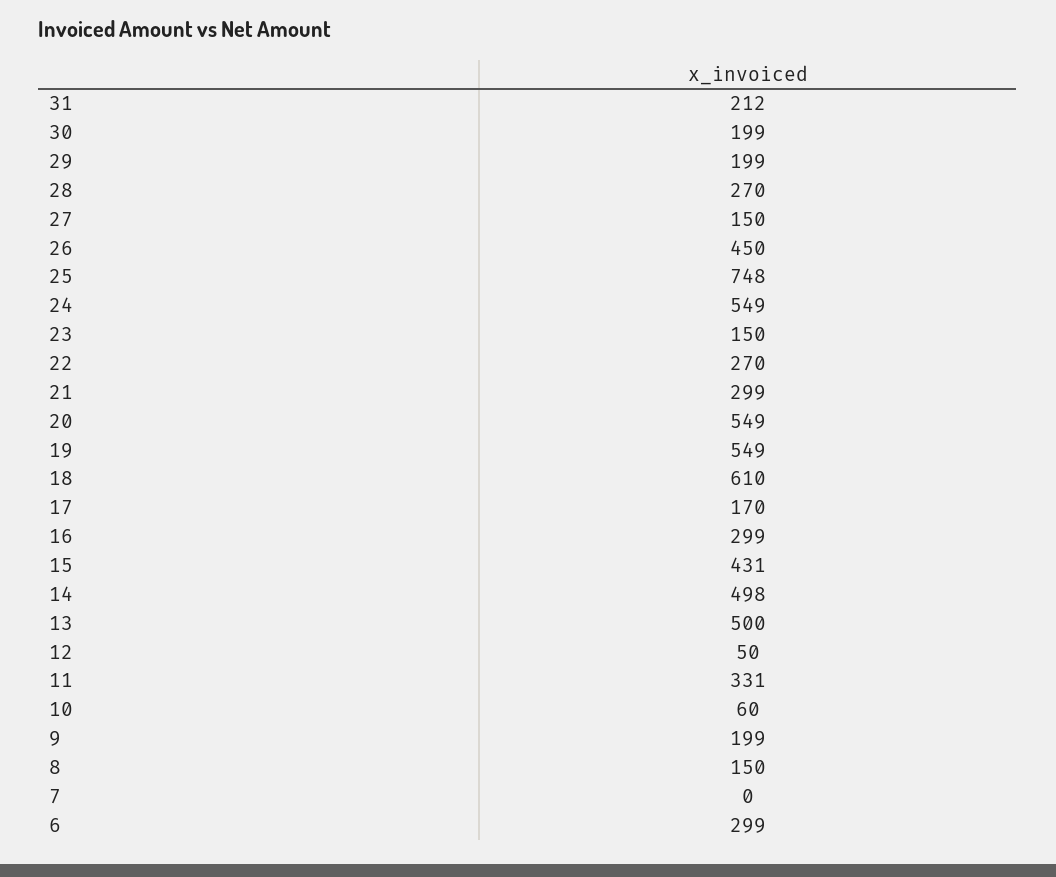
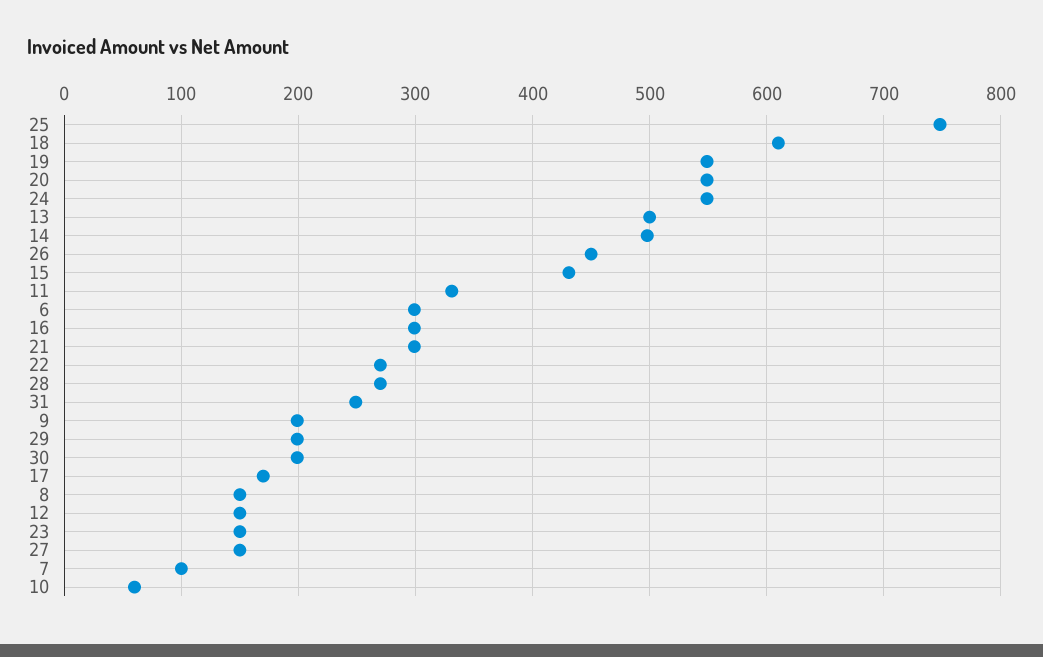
31: 212 -> 250
12: 50 -> 150
7: 0 -> 100

